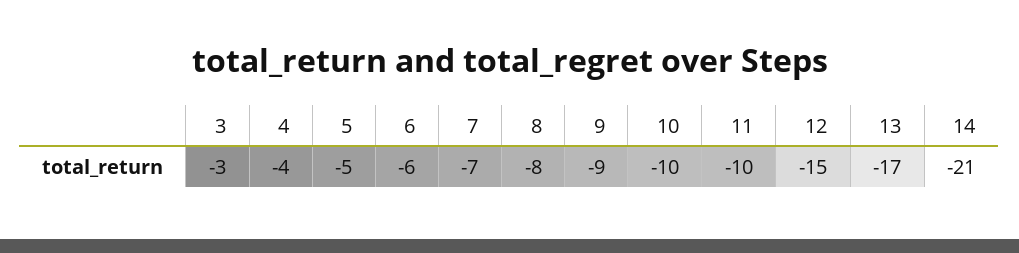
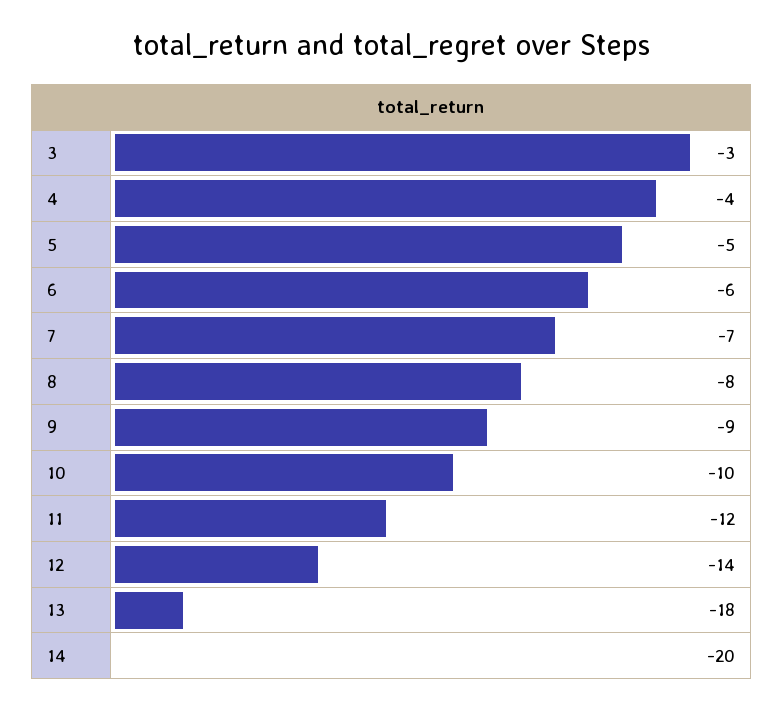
11: -10 -> -12
12: -15 -> -14
13: -17 -> -18
14: -21 -> -20

